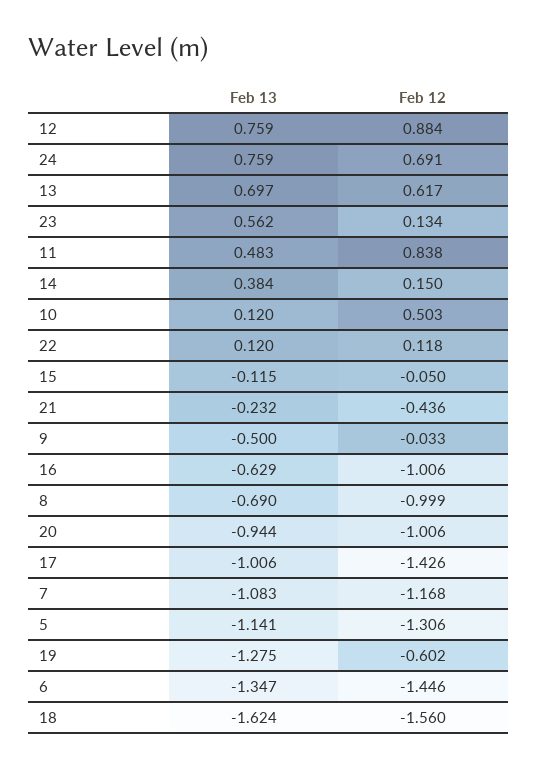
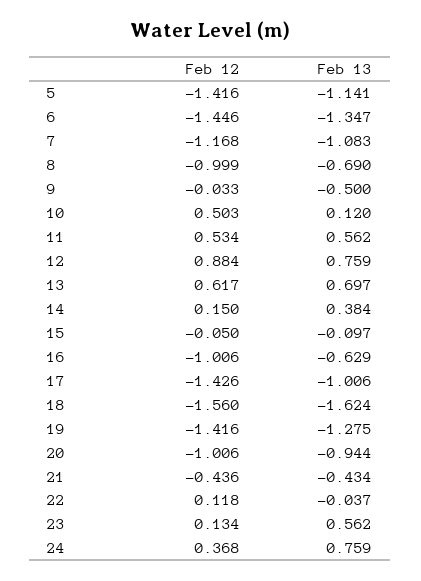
Feb 12, 24: 0.691 -> 0.368
Feb 13, 11: 0.483 -> 0.562
Feb 12, 11: 0.838 -> 0.534
Feb 13, 22: 0.12 -> -0.037
Feb 13, 15: -0.115 -> -0.097
Feb 13, 21: -0.232 -> -0.434
Feb 12, 5: -1.306 -> -1.416
Feb 12, 19: -0.602 -> -1.416

